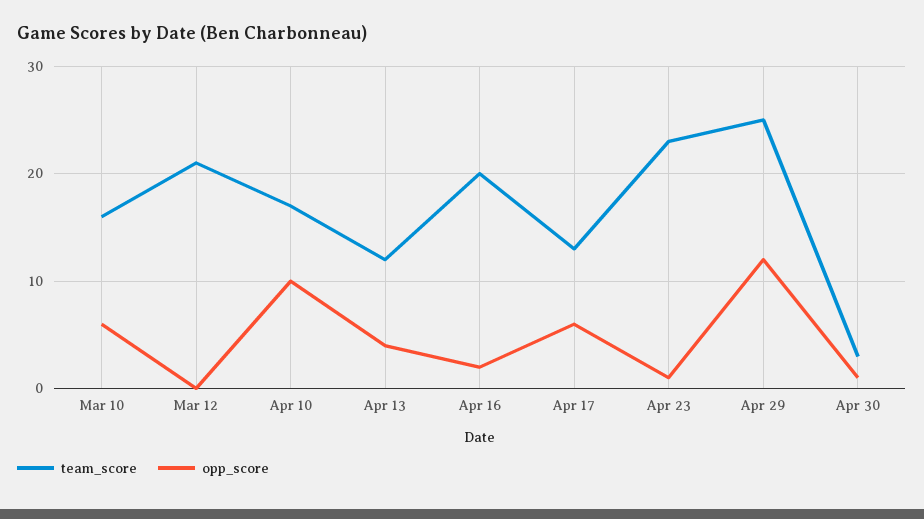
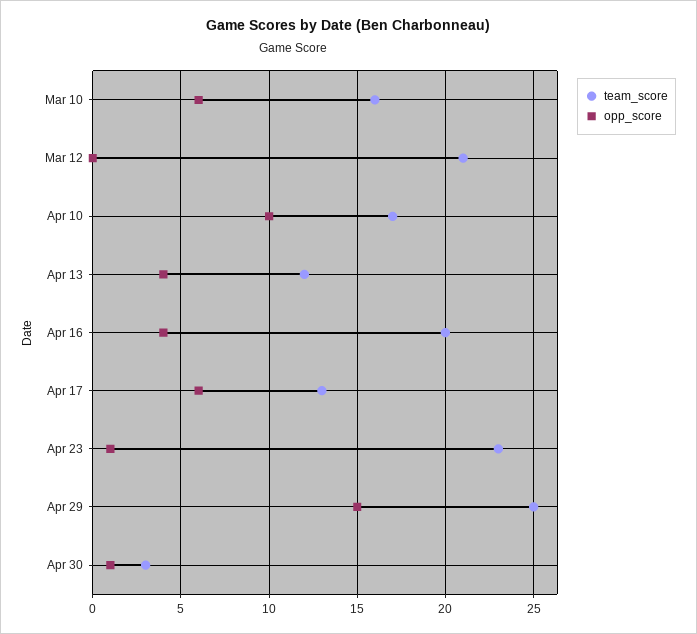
opp_score, Apr 16: 2 -> 4
opp_score, Apr 29: 12 -> 15

